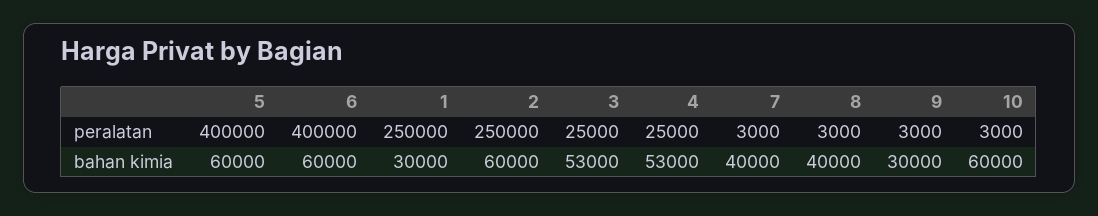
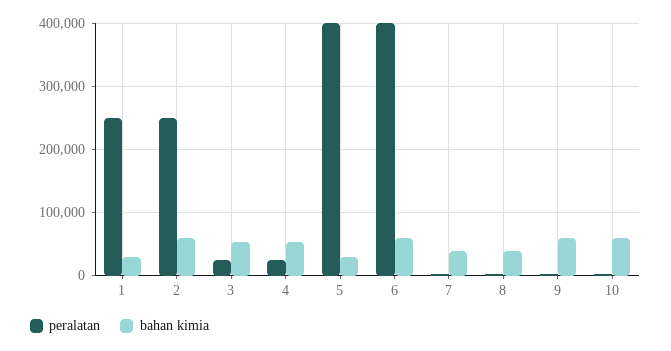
bahan kimia, 5: 60000 -> 30000
bahan kimia, 9: 30000 -> 60000

